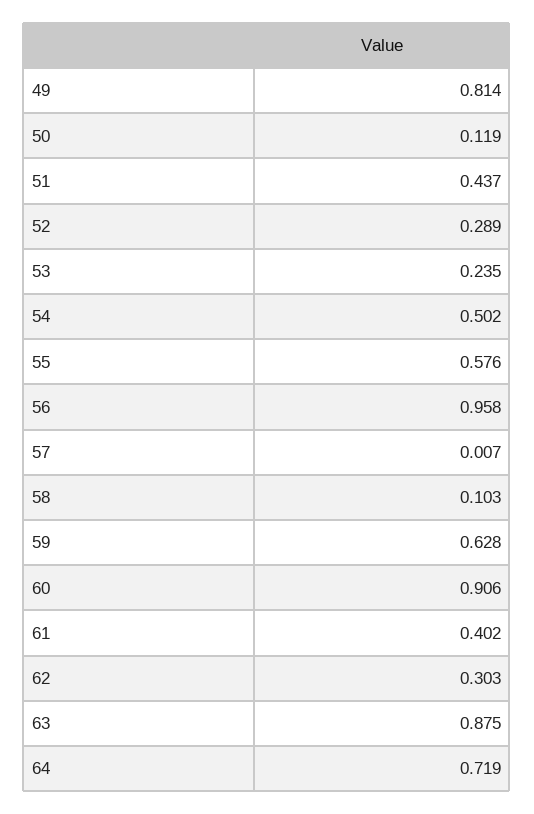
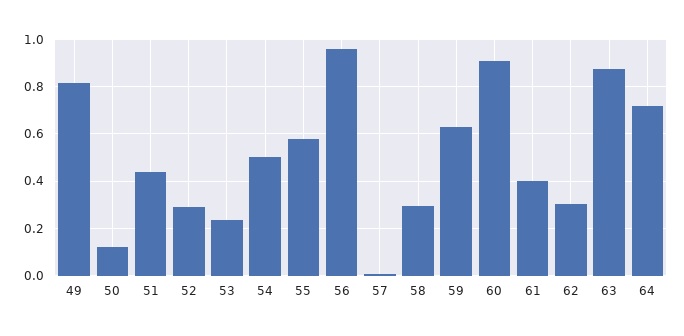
58: 0.103 -> 0.3

